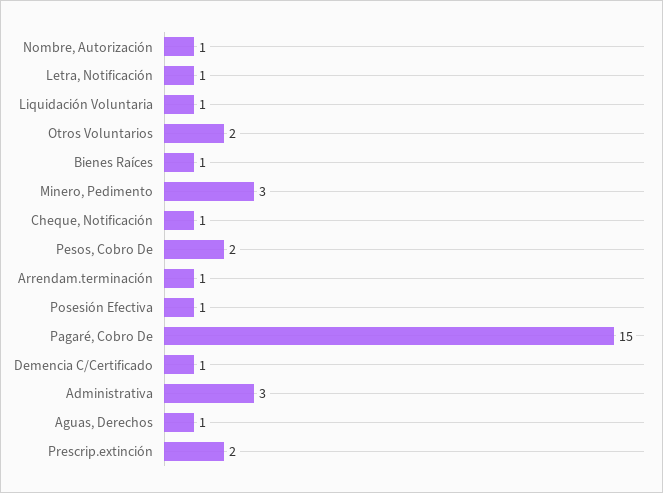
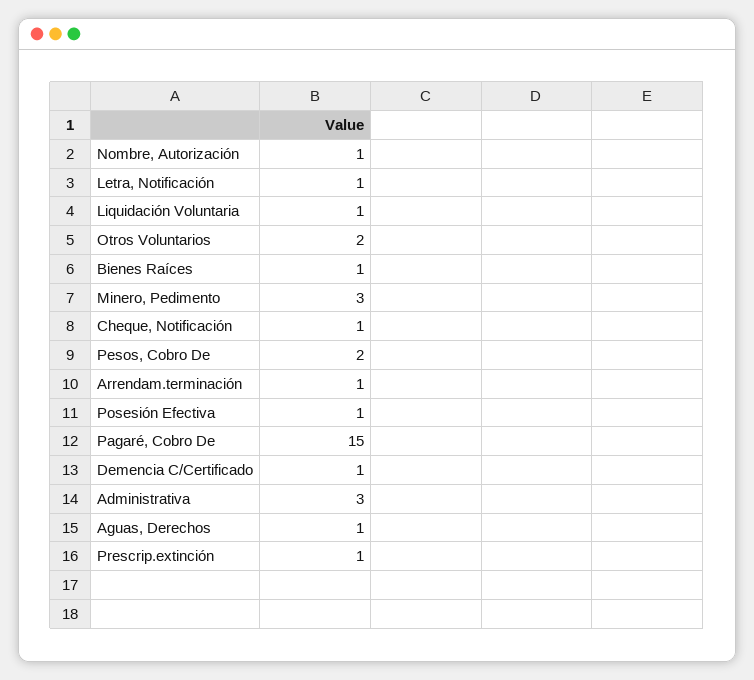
Prescrip.extinción: 2 -> 1

